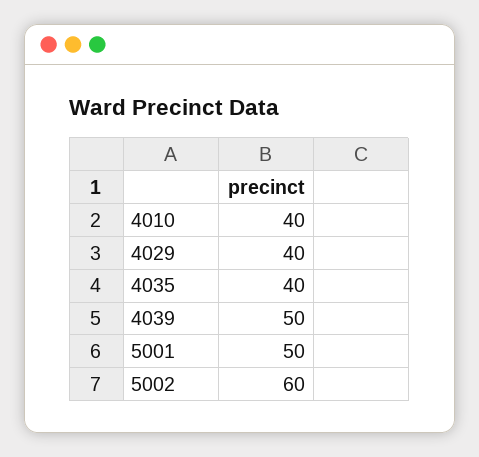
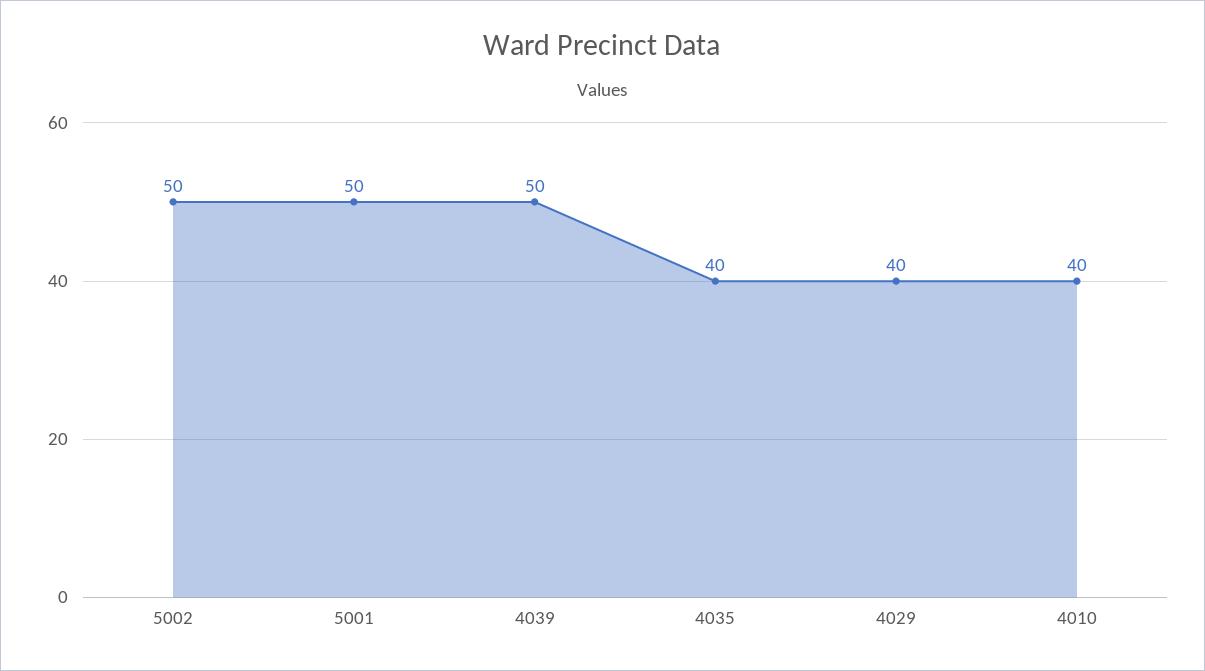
5002: 60 -> 50

